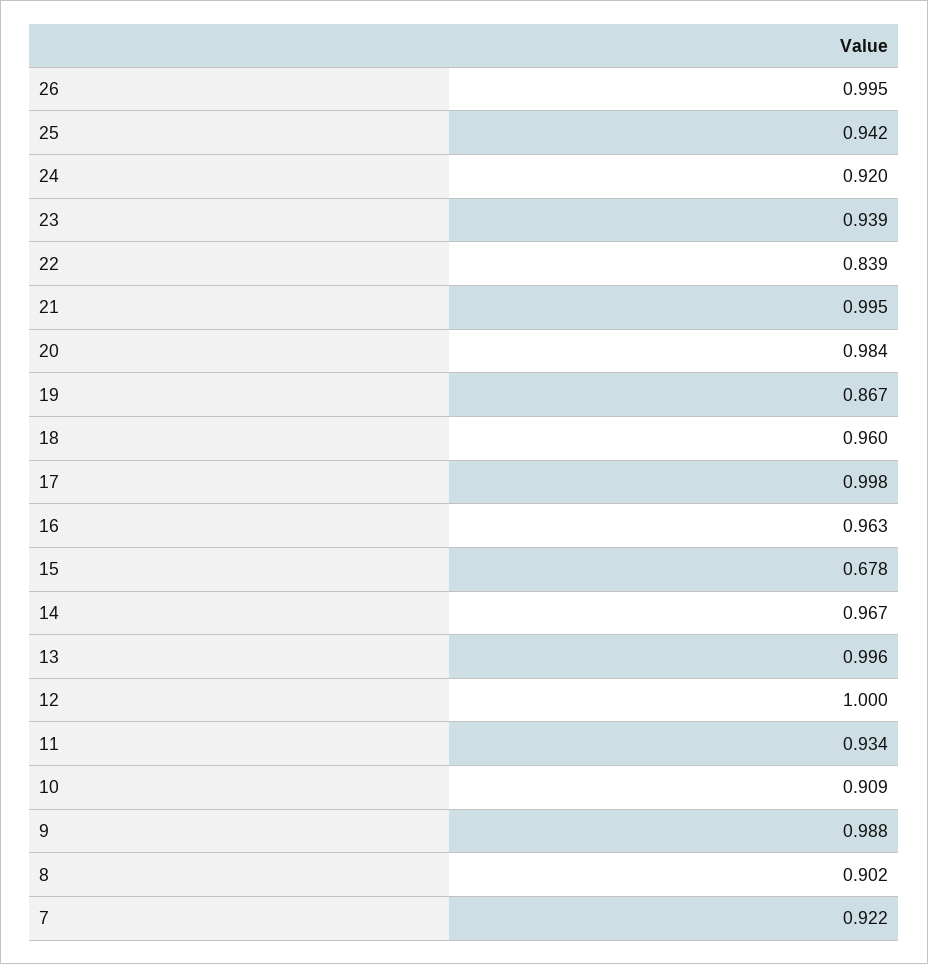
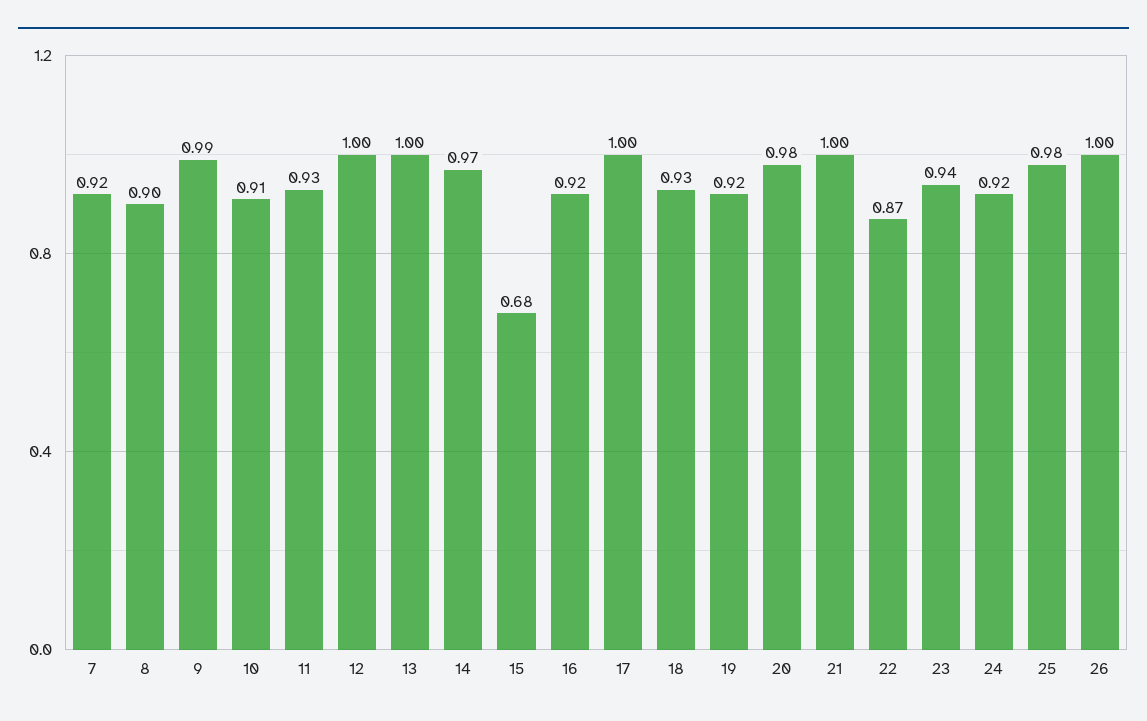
25: 0.942 -> 0.98
22: 0.839 -> 0.87
19: 0.867 -> 0.92
18: 0.96 -> 0.93
16: 0.963 -> 0.92

